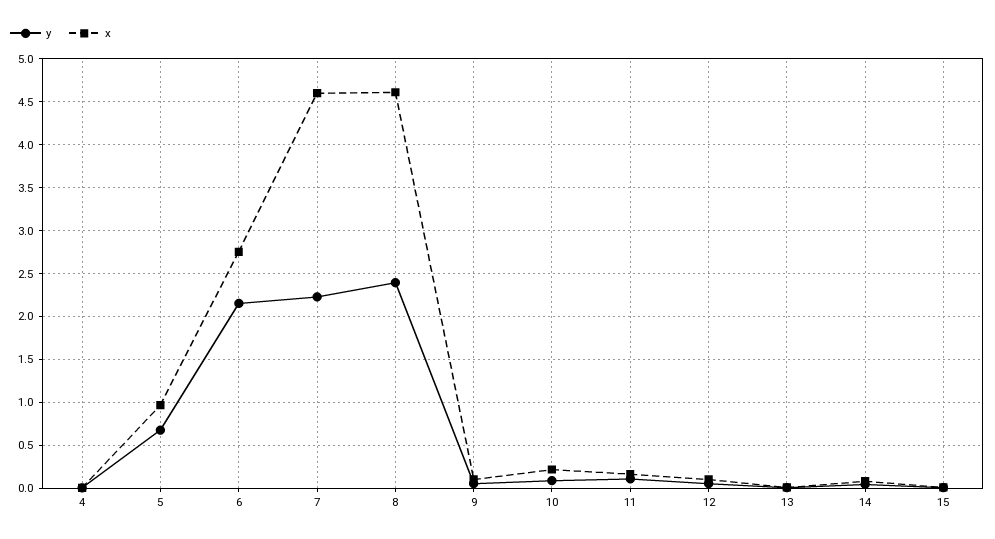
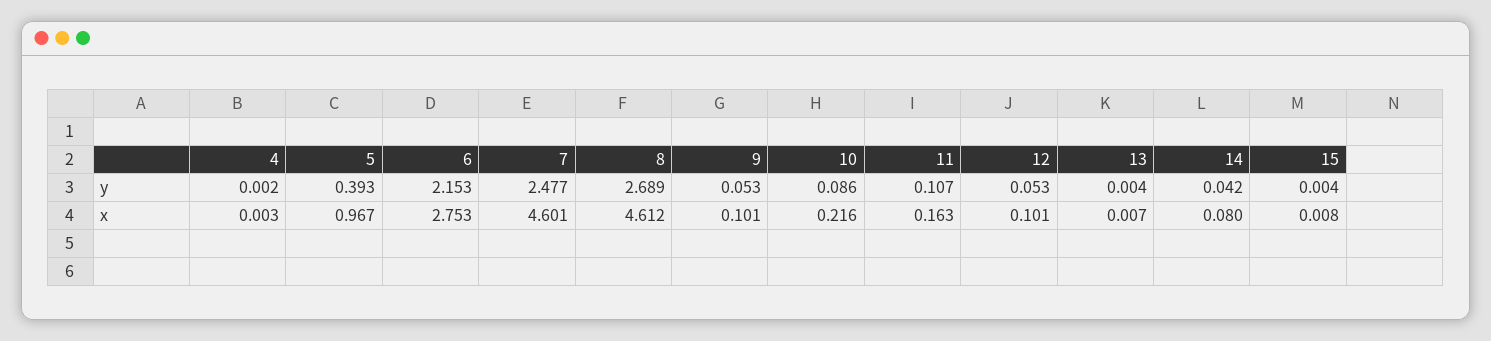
y, 5: 0.7 -> 0.393
y, 7: 2.2 -> 2.477
y, 8: 2.4 -> 2.689

